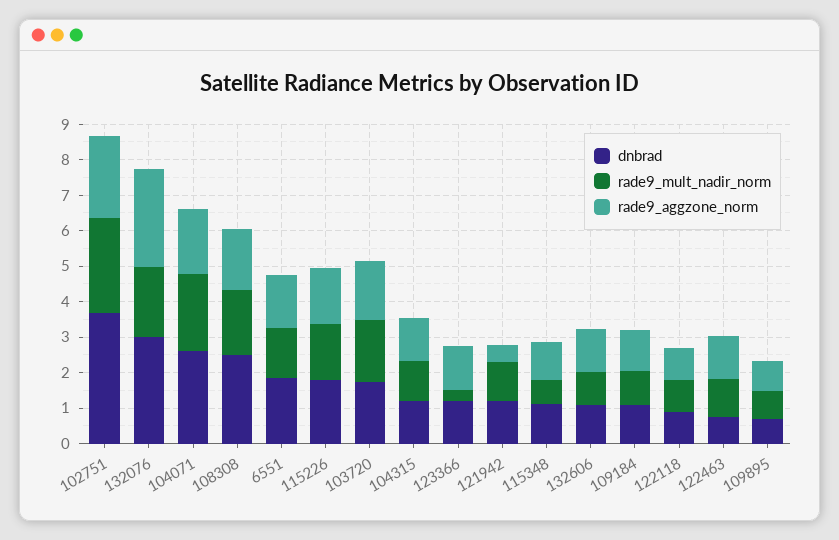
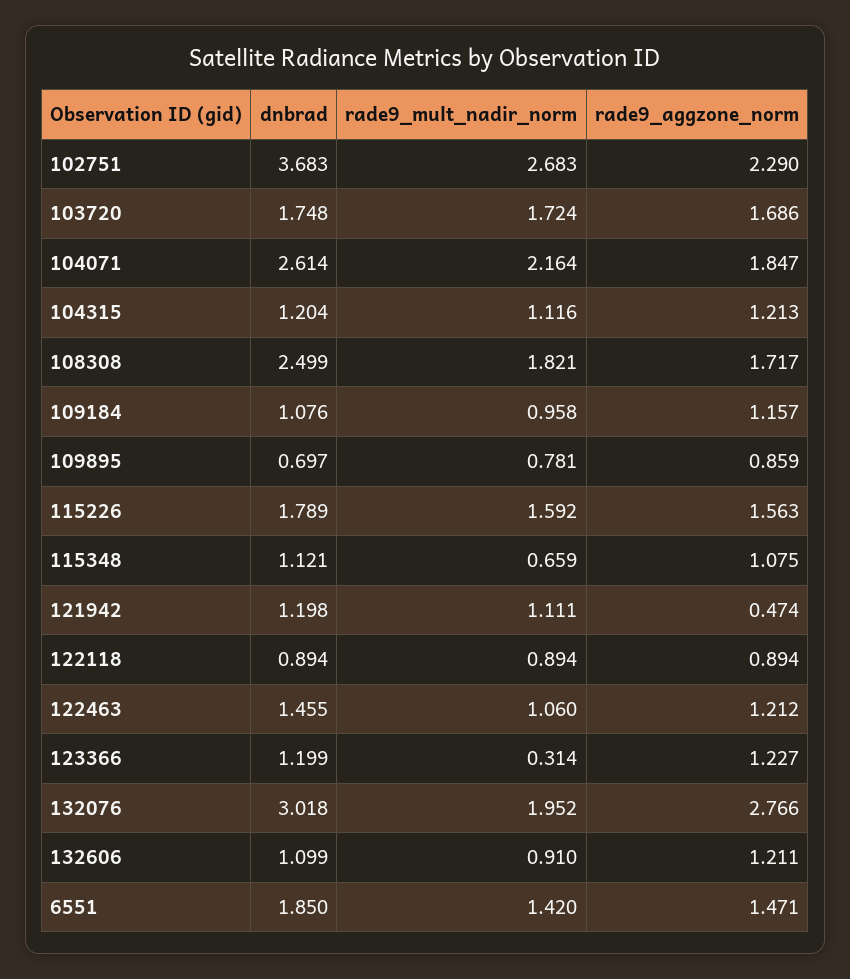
dnbrad, 122463: 0.75 -> 1.455

